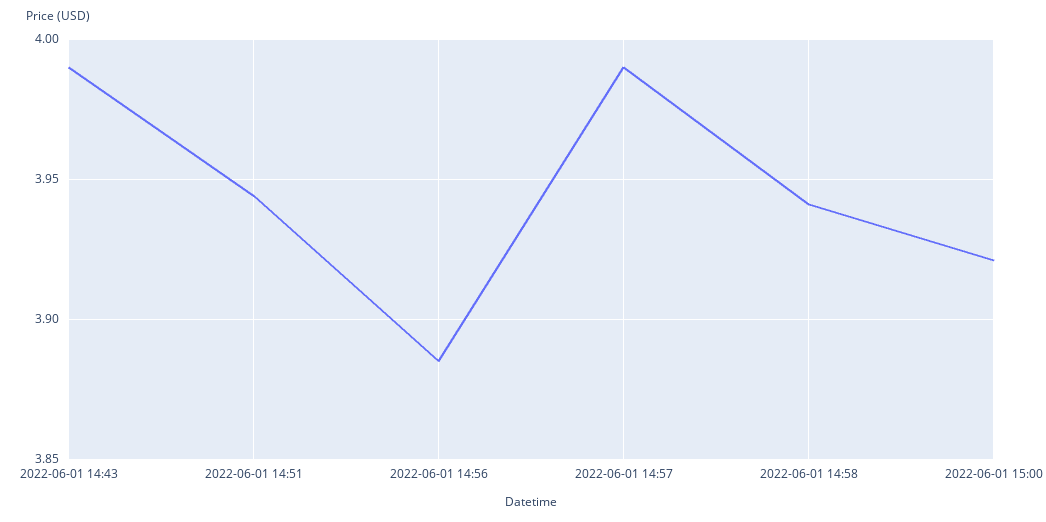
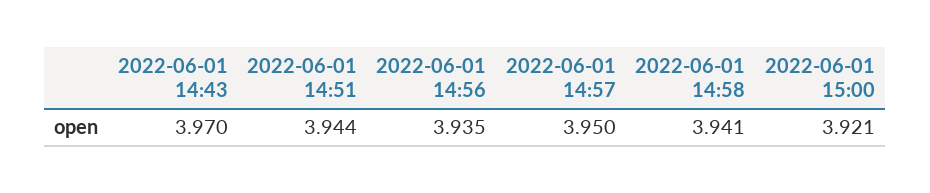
2022-06-01 14:43: 3.99 -> 3.97
2022-06-01 14:56: 3.885 -> 3.935
2022-06-01 14:57: 3.99 -> 3.95

